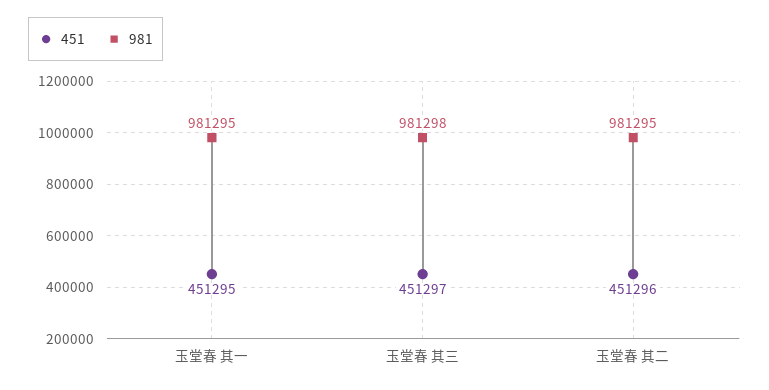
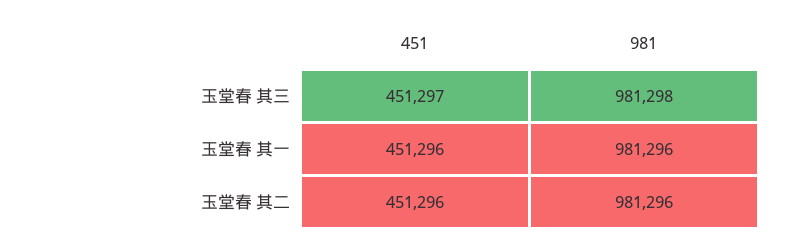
451, 玉堂春 其一: 451295 -> 451296
981, 玉堂春 其一: 981295 -> 981296
981, 玉堂春 其二: 981295 -> 981296

